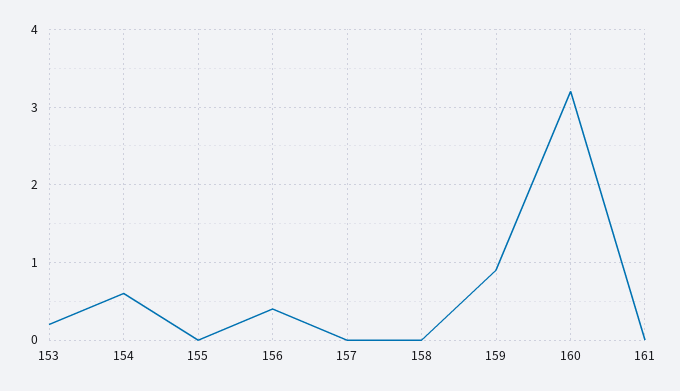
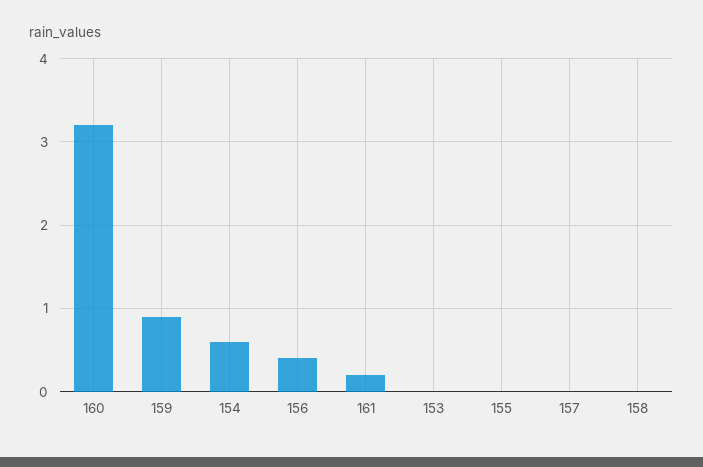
153: 0.2 -> 0
161: 0 -> 0.2

